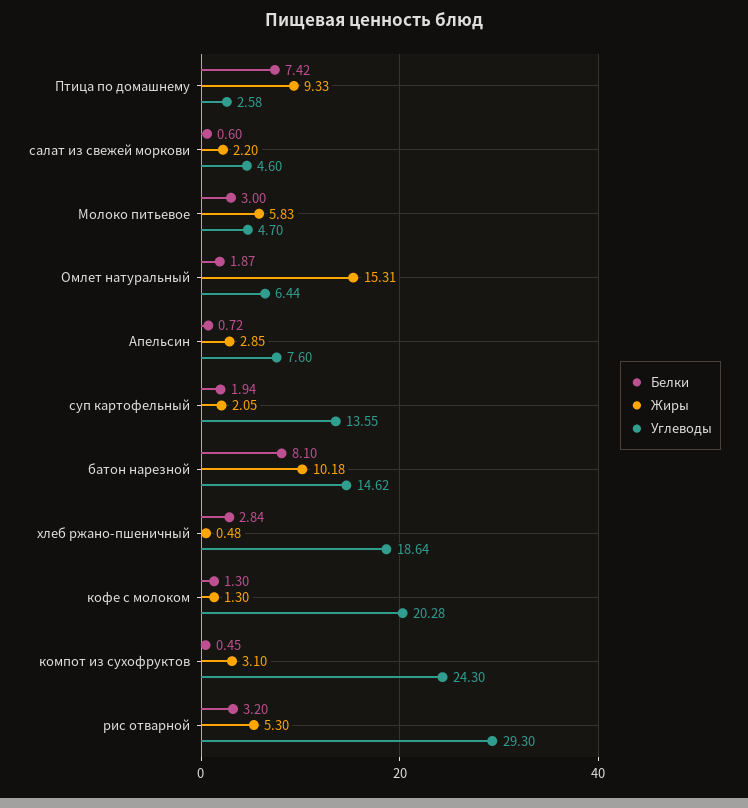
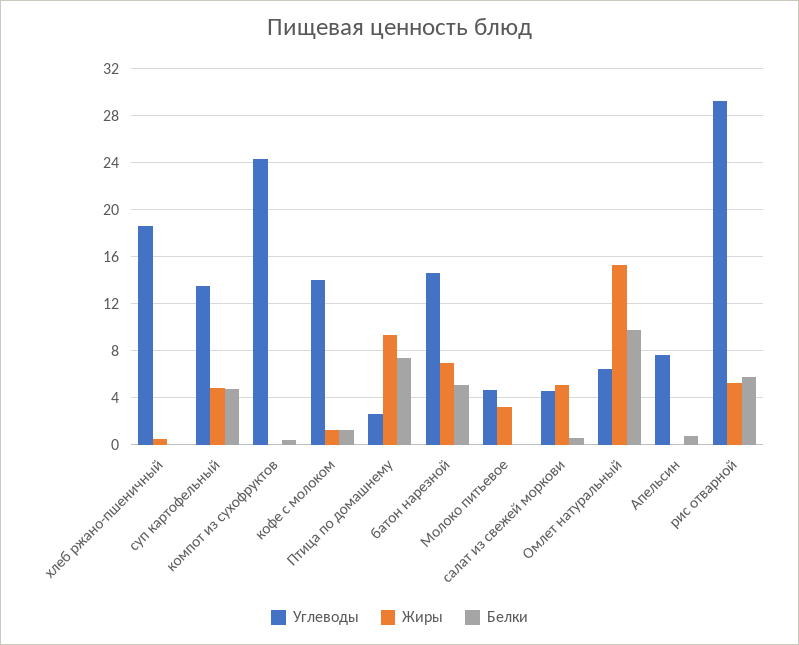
Жиры, салат из свежей моркови: 2.2 -> 5
Белки, Молоко питьевое: 3 -> 0
Жиры, Молоко питьевое: 5.83 -> 3
Белки, Омлет натуральный: 1.87 -> 10
Жиры, Апельсин: 2.85 -> 0
Белки, суп картофельный: 1.94 -> 5
Жиры, суп картофельный: 2.05 -> 5
Белки, батон нарезной: 8.1 -> 5
Жиры, батон нарезной: 10.18 -> 7
Белки, хлеб ржано-пшеничный: 2.84 -> 0
Углеводы, кофе с молоком: 20.28 -> 14
Жиры, компот из сухофруктов: 3.1 -> 0
Белки, рис отварной: 3.2 -> 6

